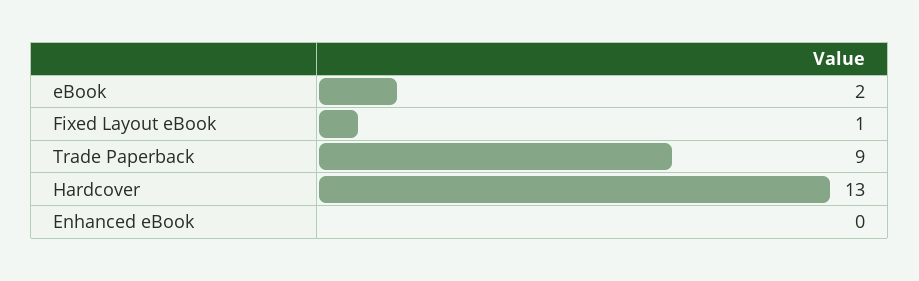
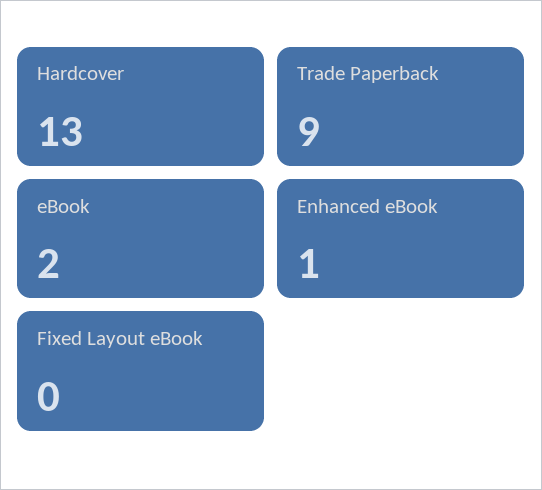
Fixed Layout eBook: 1 -> 0
Enhanced eBook: 0 -> 1

